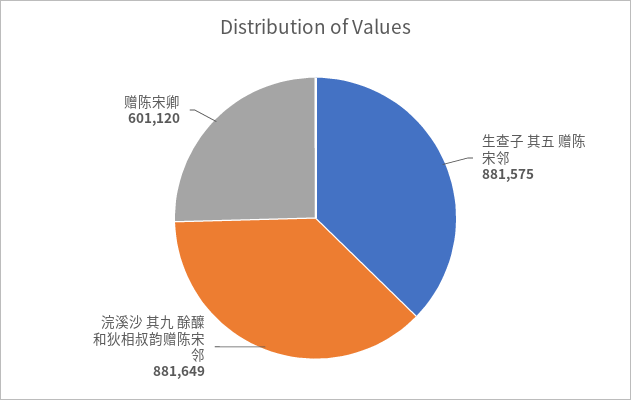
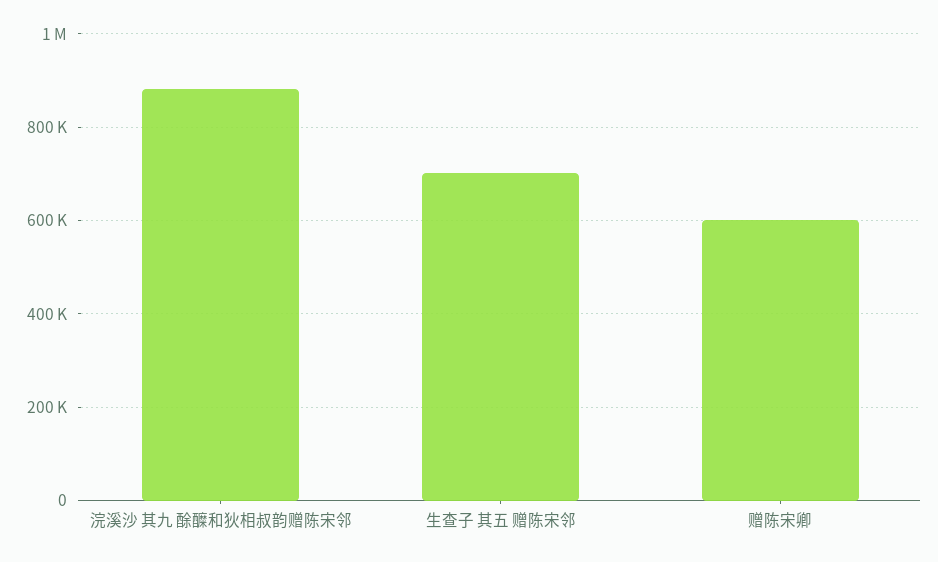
生查子 其五 赠陈宋邻: 881575 -> 700000

